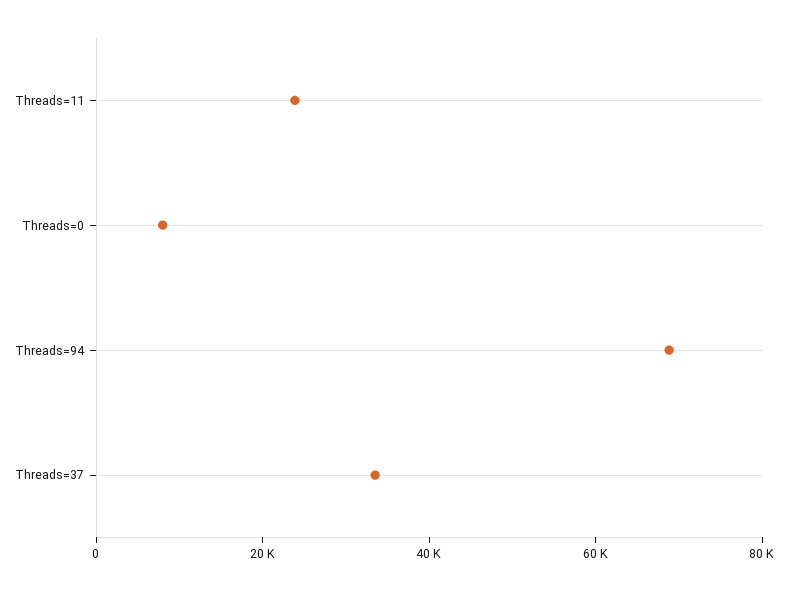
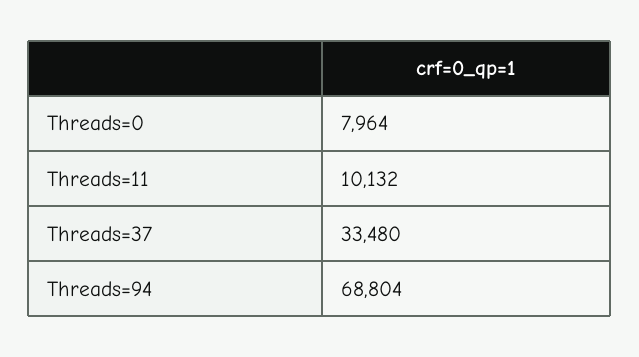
Threads=11: 25000 -> 10132

